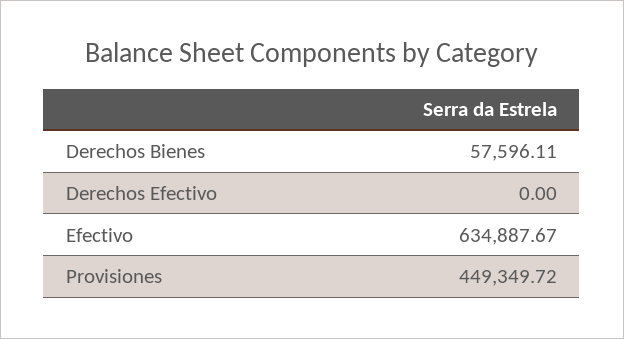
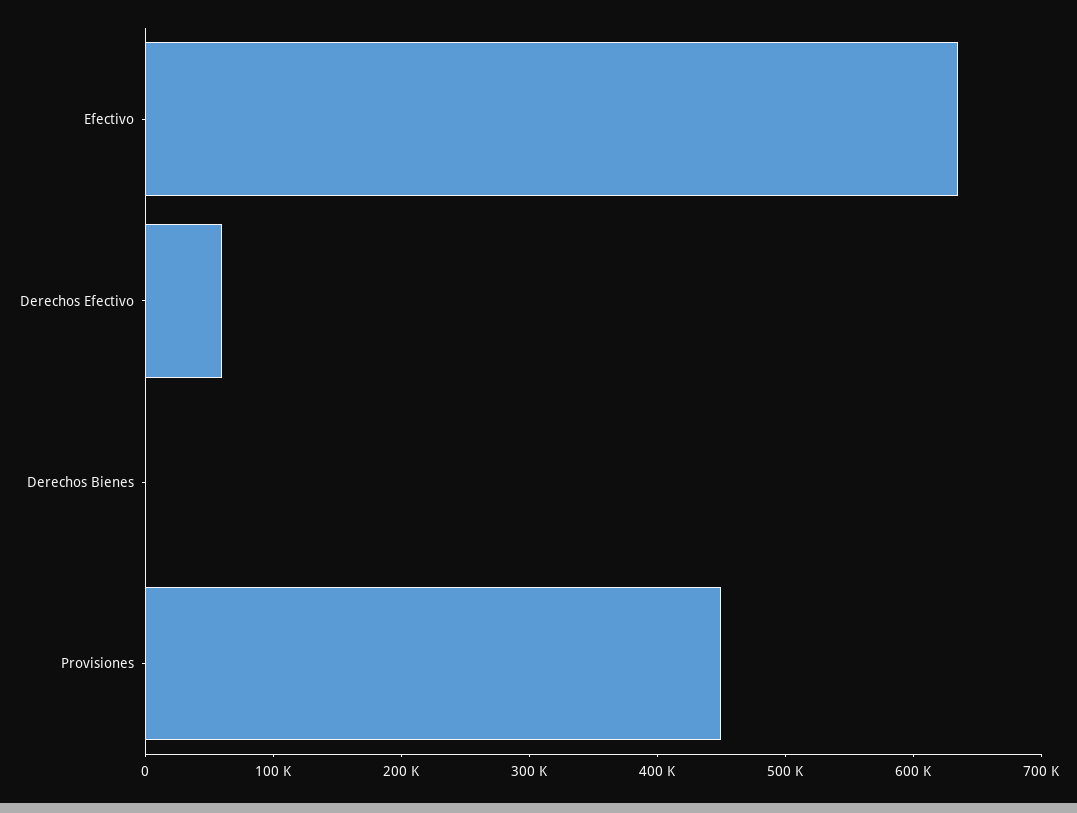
Derechos Bienes: 57596.11 -> 0
Derechos Efectivo: 0 -> 60000

